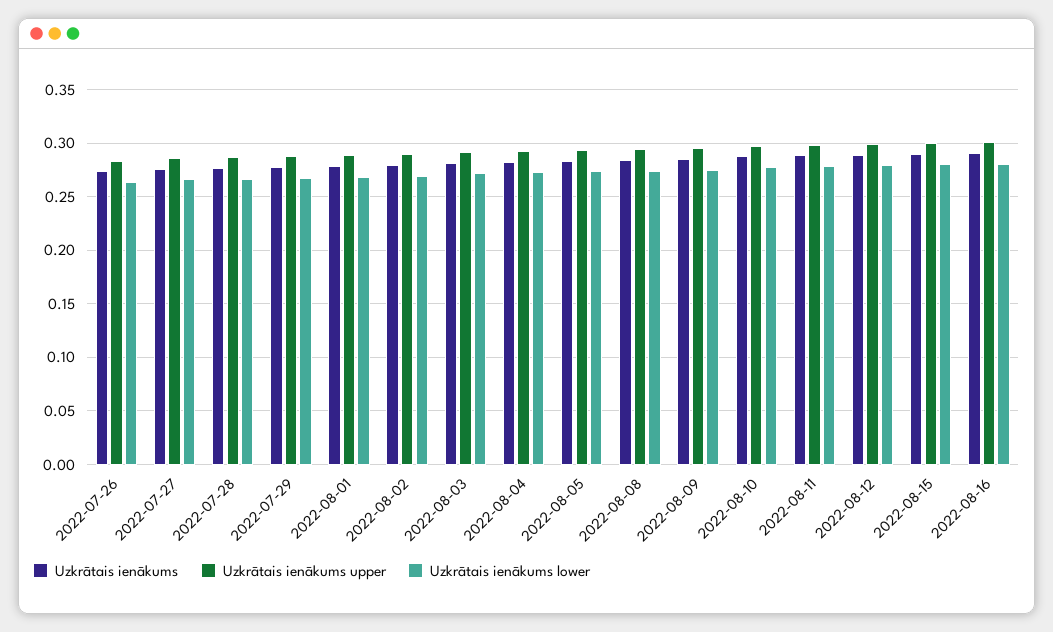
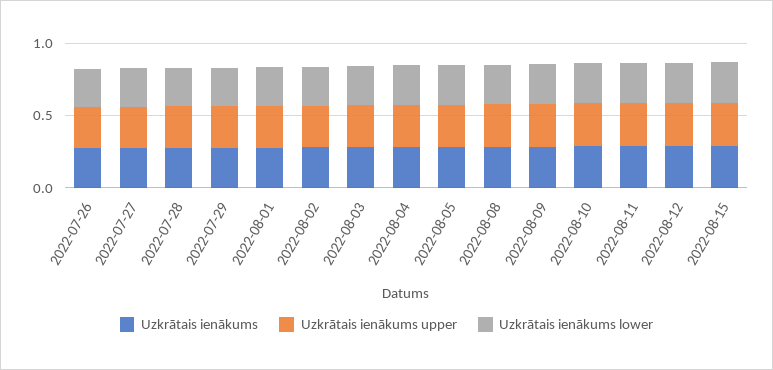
Uzkrātais ienākums, 2022-08-16: 0.29 -> none
Uzkrātais ienākums upper, 2022-08-16: 0.3 -> none
Uzkrātais ienākums lower, 2022-08-16: 0.28 -> none

